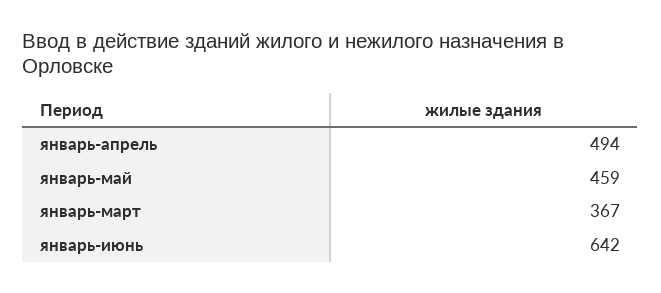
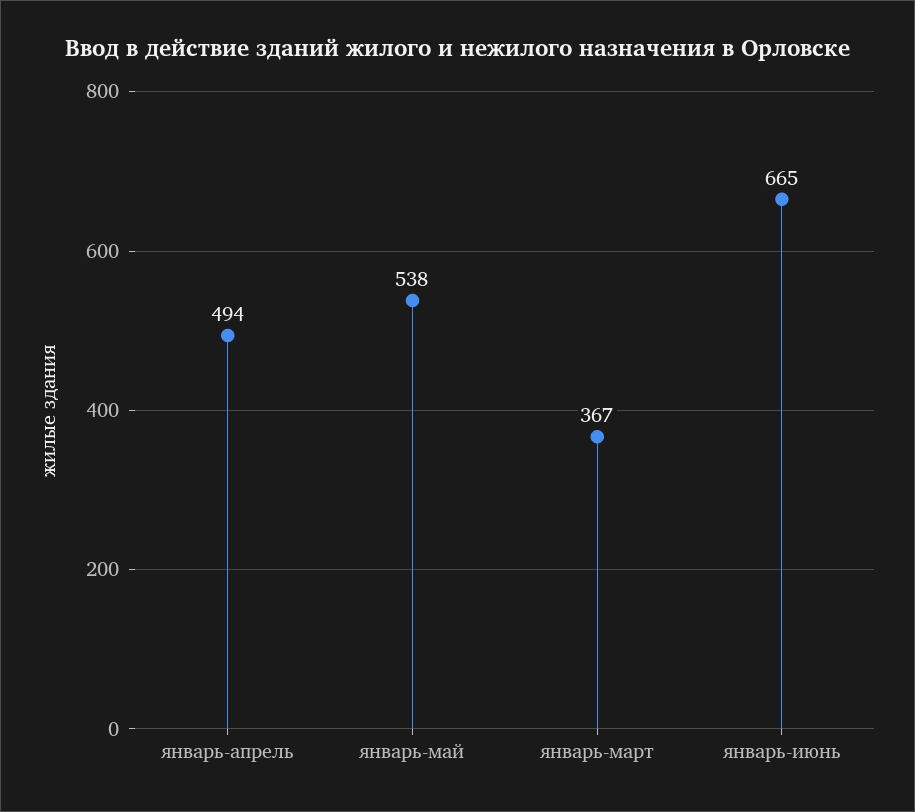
январь-май: 459 -> 538
январь-июнь: 642 -> 665

